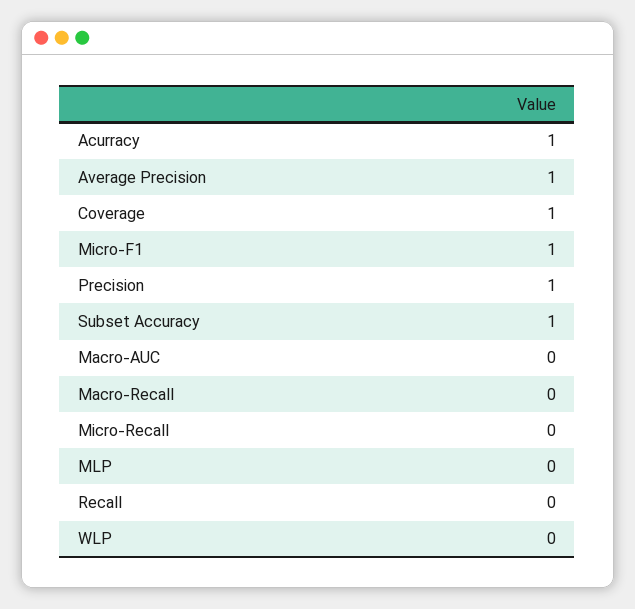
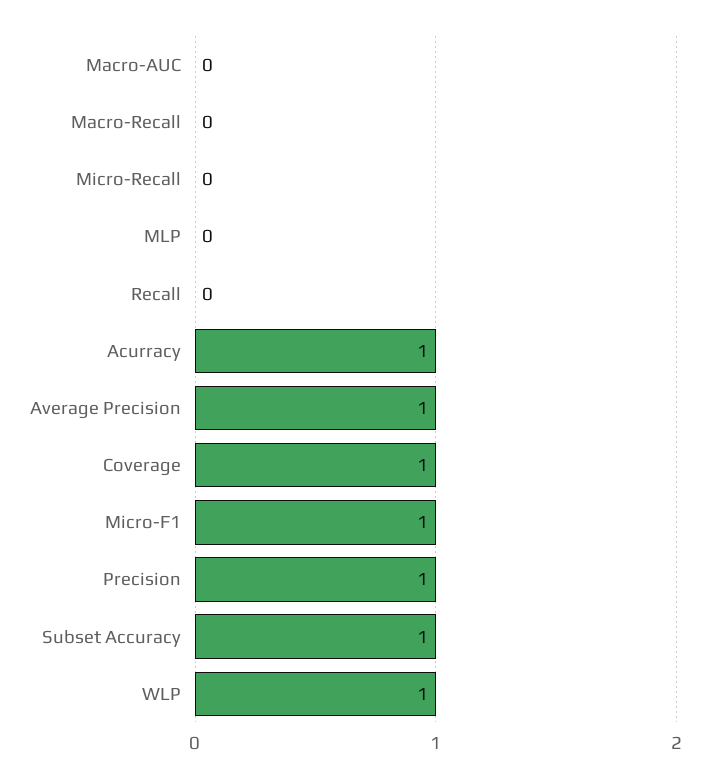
WLP: 0 -> 1

